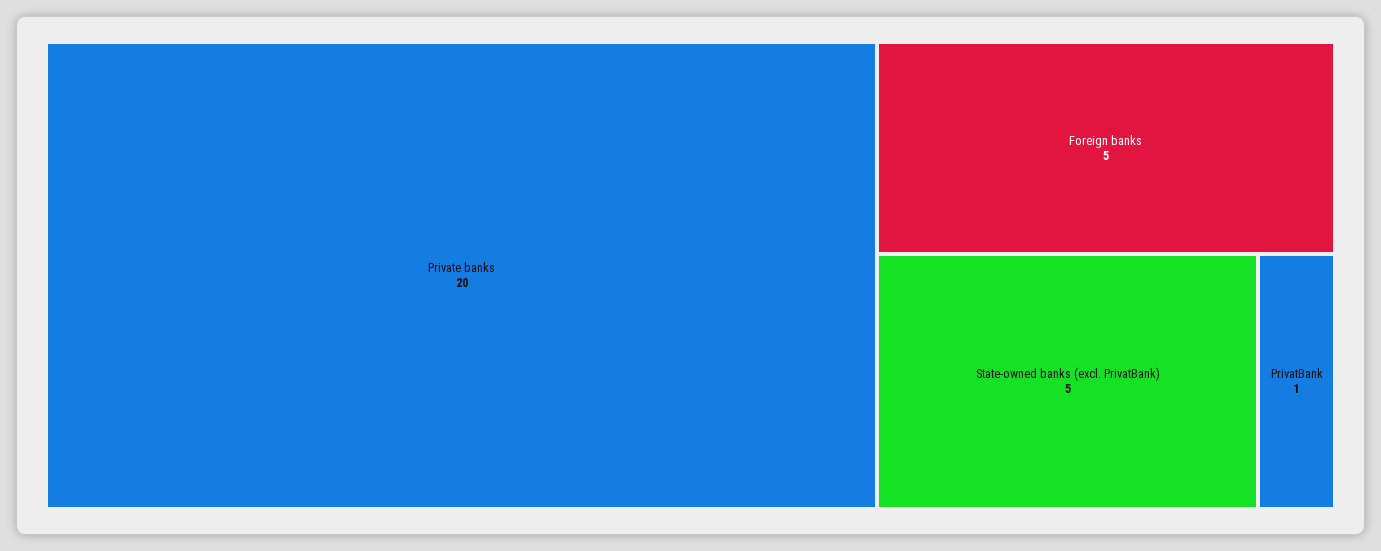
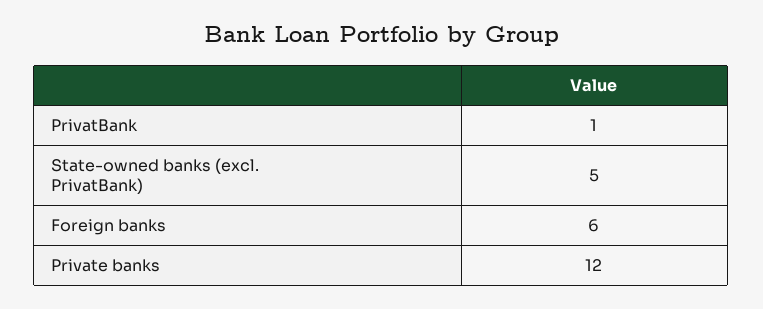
Private banks: 20 -> 12
Foreign banks: 5 -> 6

